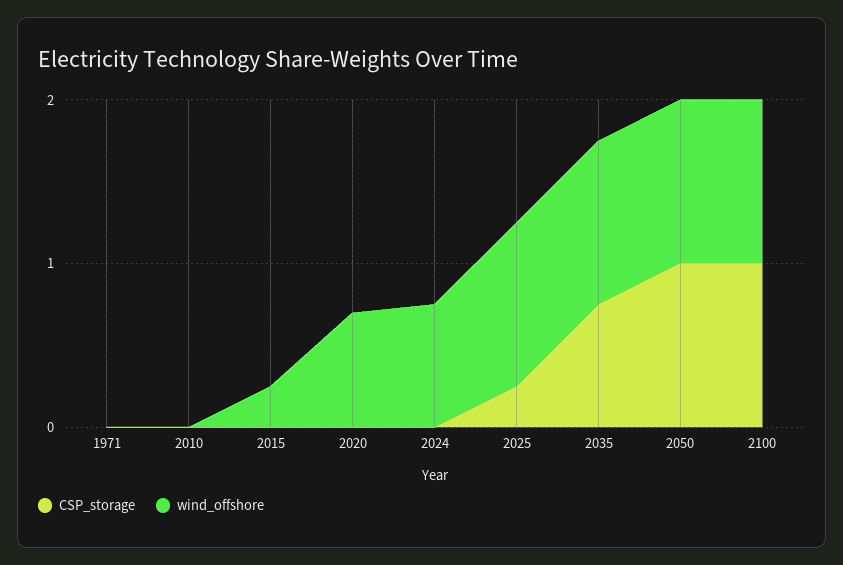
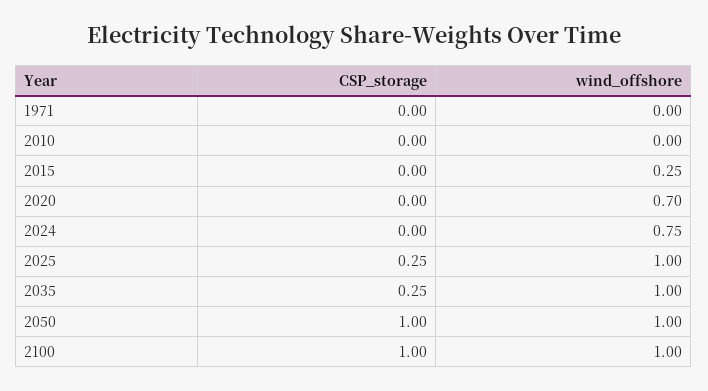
CSP_storage, 2035: 0.8 -> 0.25

